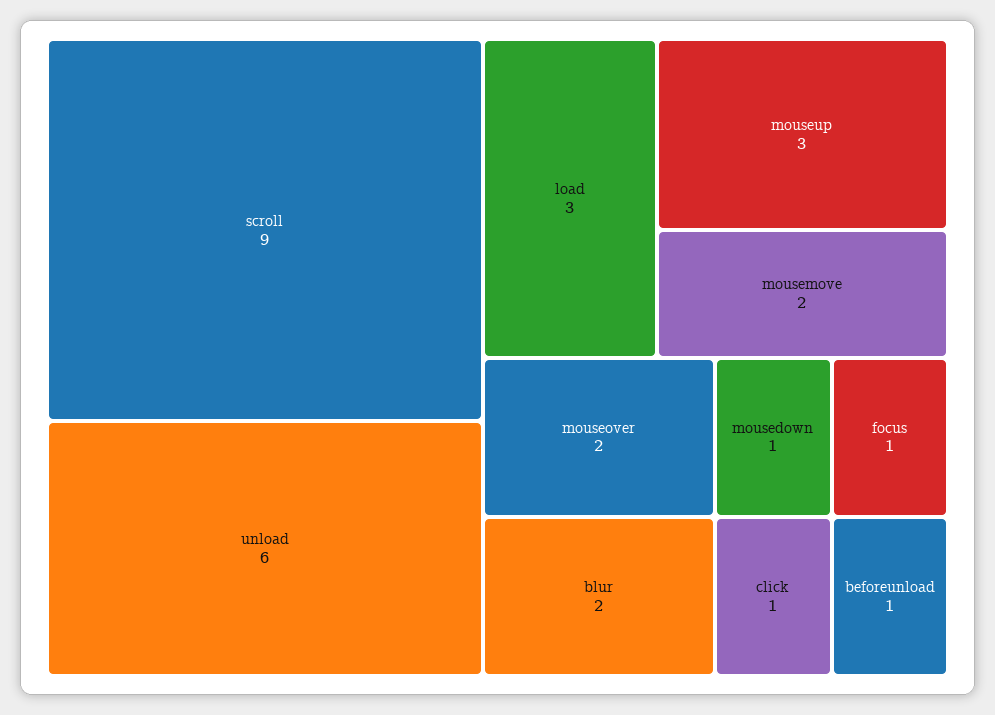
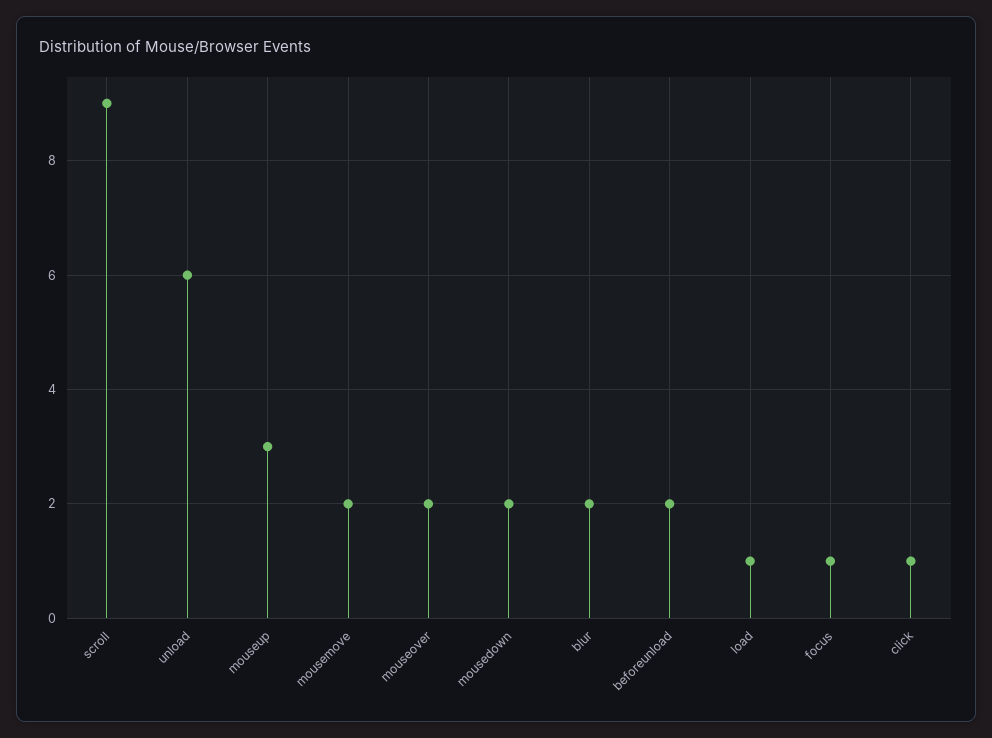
load: 3 -> 1
mousedown: 1 -> 2
beforeunload: 1 -> 2

